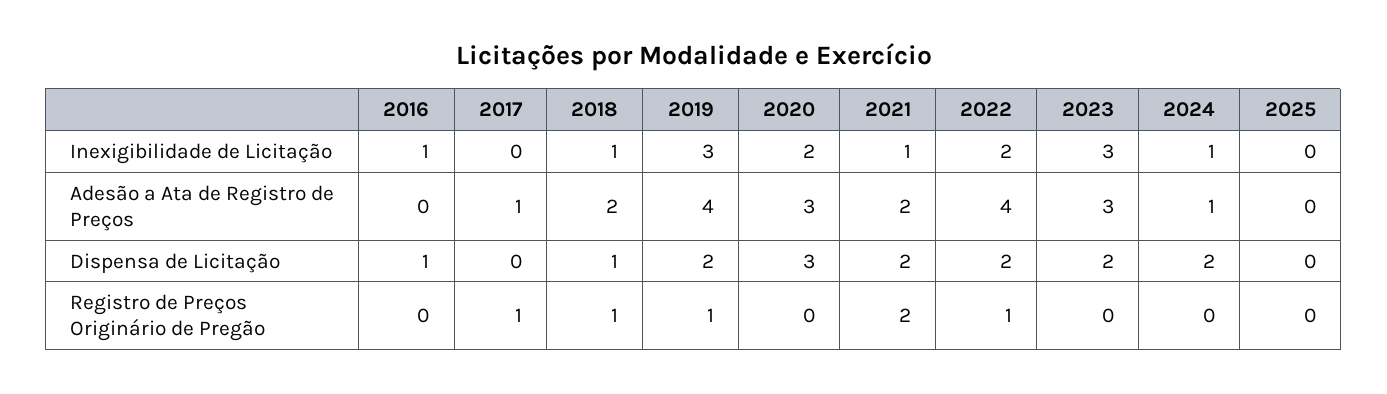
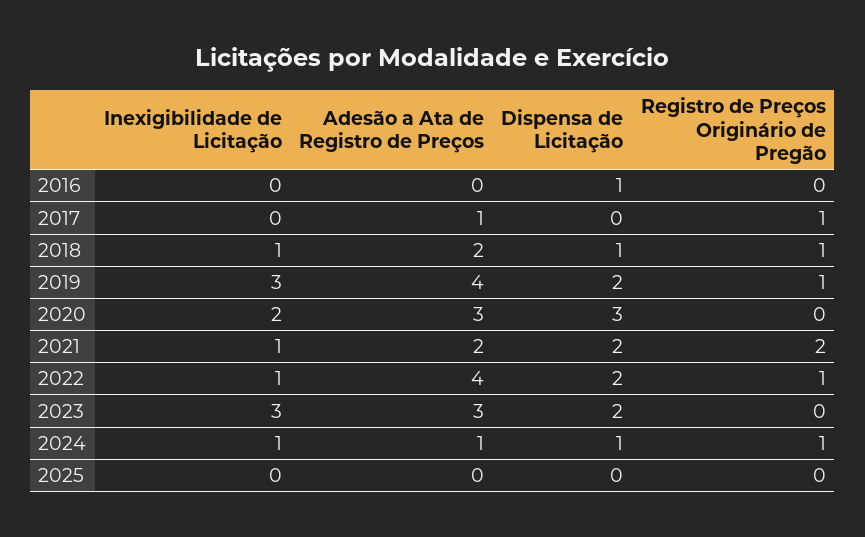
2016, Inexigibilidade de Licitação: 1 -> 0
2022, Inexigibilidade de Licitação: 2 -> 1
2024, Dispensa de Licitação: 2 -> 1
2024, Registro de Preços Originário de Pregão: 0 -> 1

